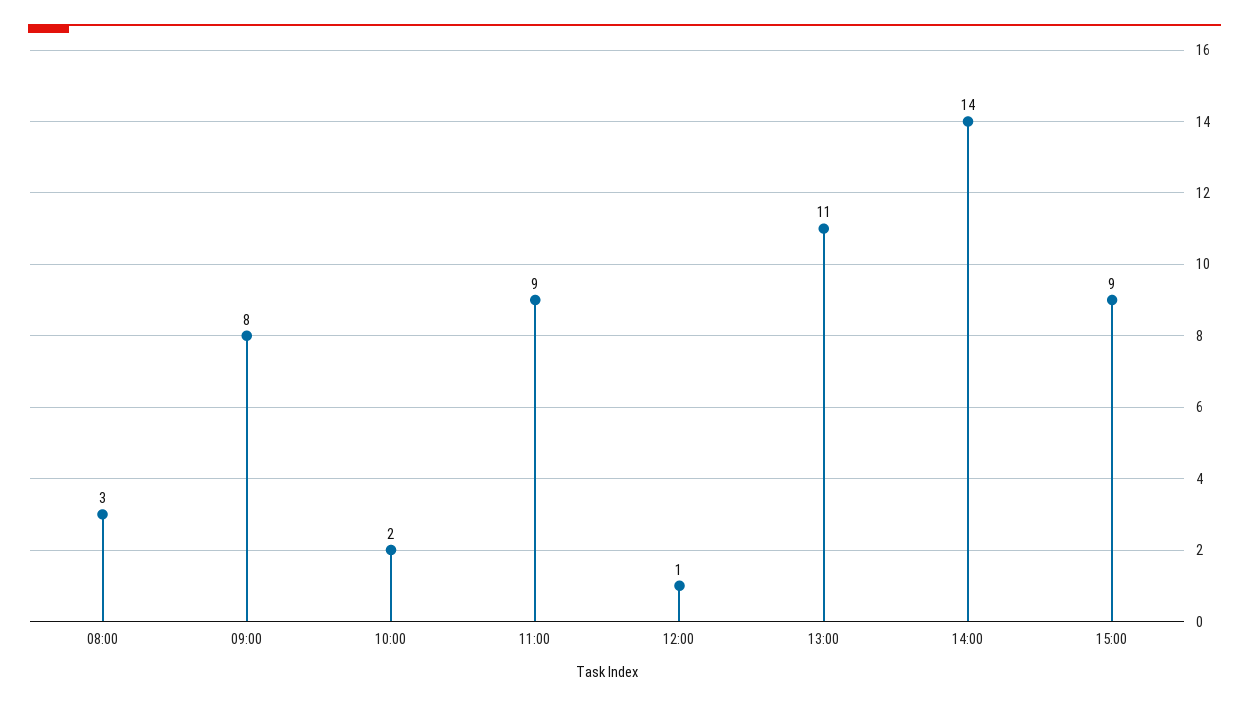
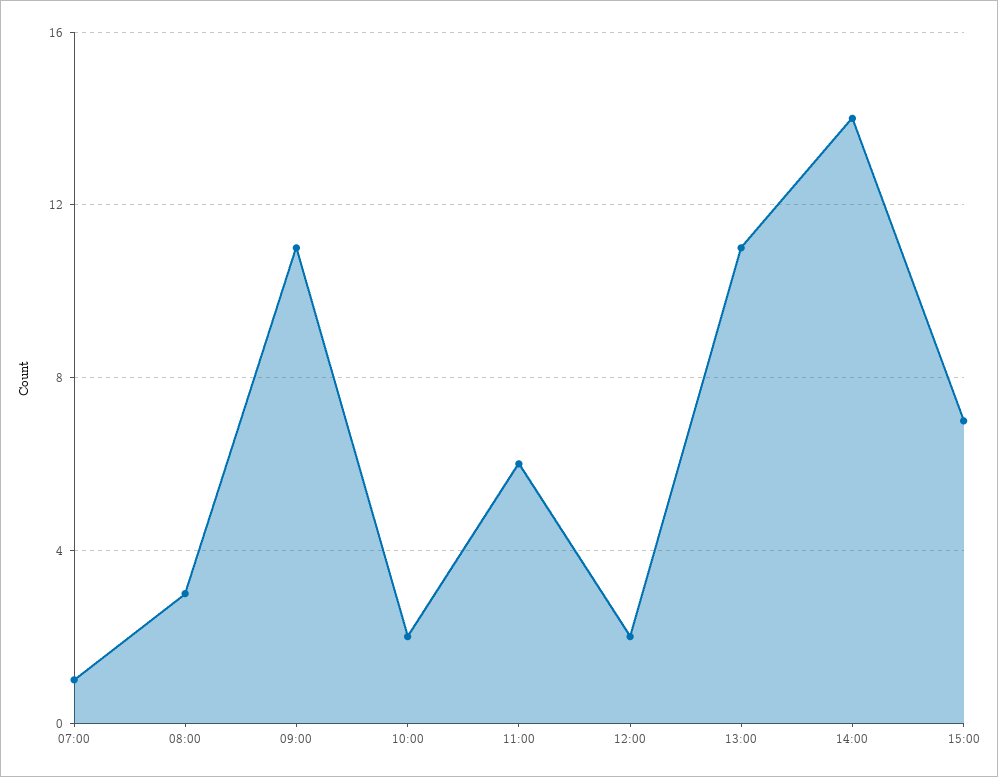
09:00: 8 -> 11
11:00: 9 -> 6
12:00: 1 -> 2
15:00: 9 -> 7
07:00: none -> 1

